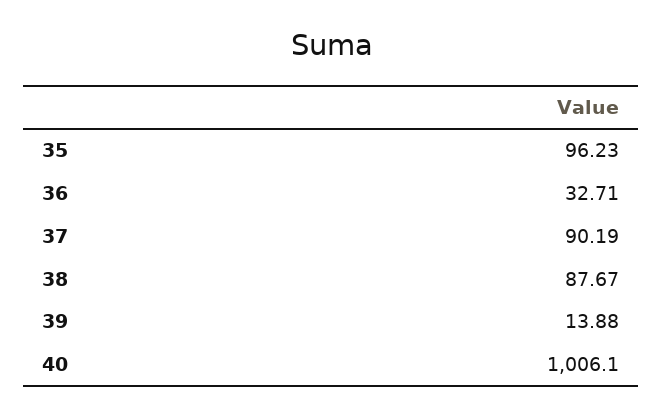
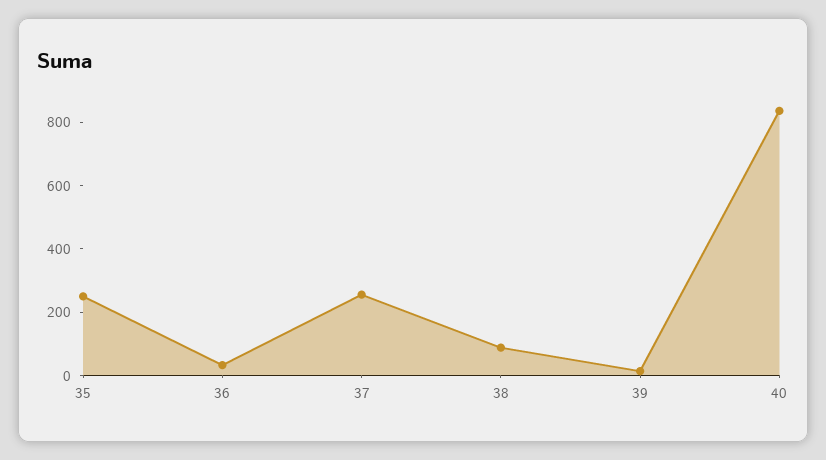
35: 96.23 -> 250
37: 90.19 -> 250
40: 1006.1 -> 850

